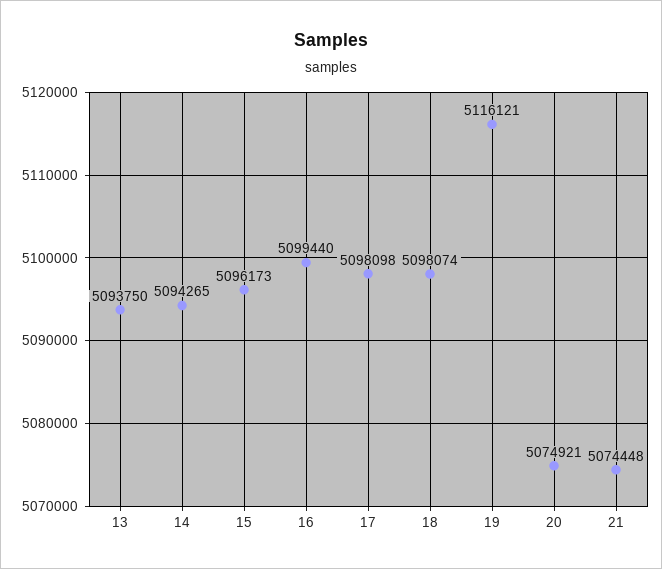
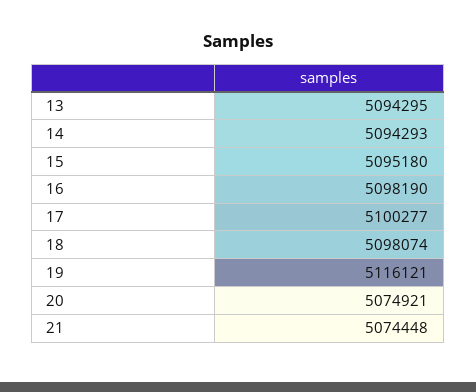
13: 5093750 -> 5094295
14: 5094265 -> 5094293
15: 5096173 -> 5095180
16: 5099440 -> 5098190
17: 5098098 -> 5100277

